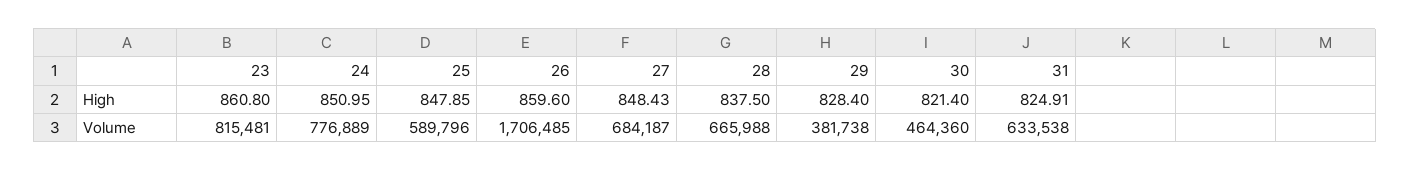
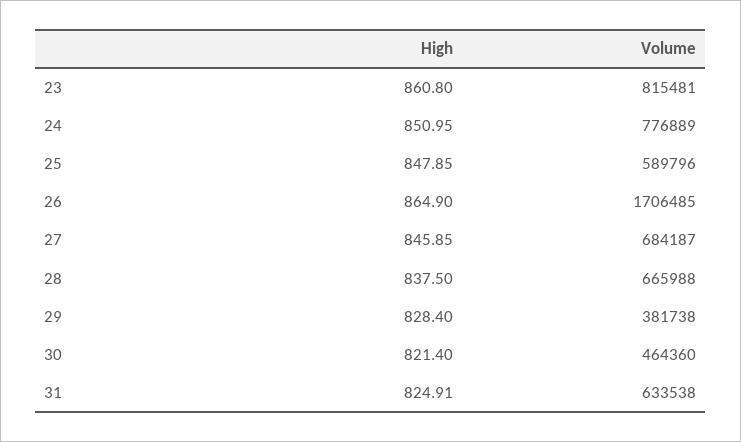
26, High: 859.6 -> 864.9
27, High: 848.43 -> 845.85

